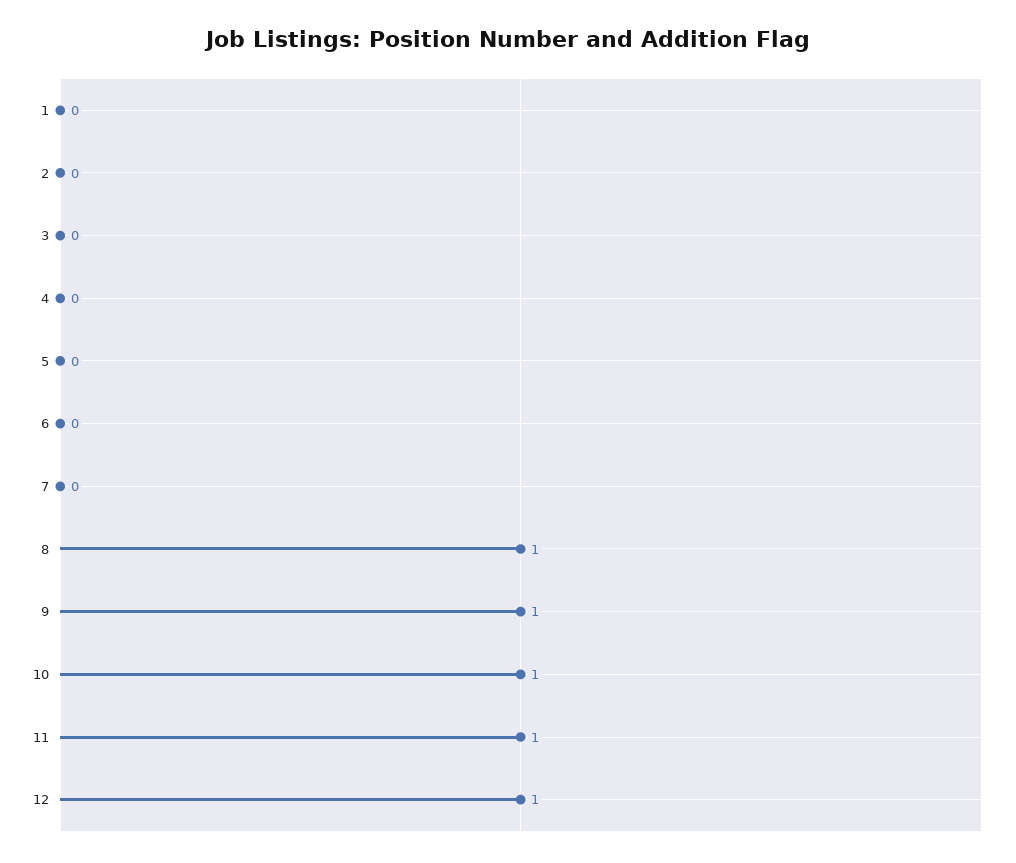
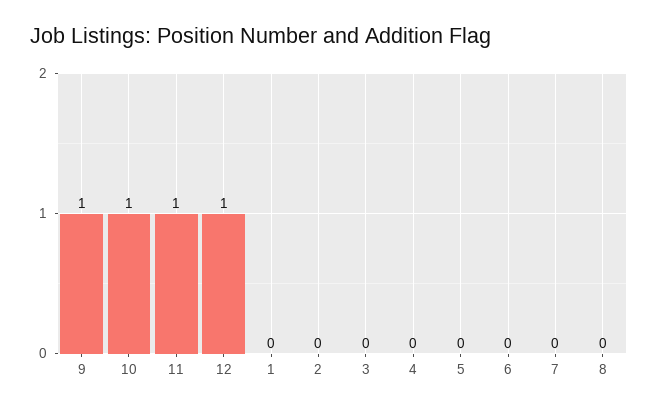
8: 1 -> 0

